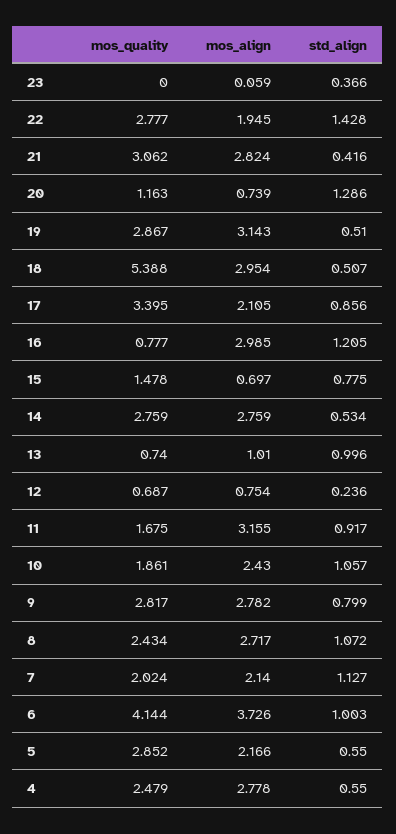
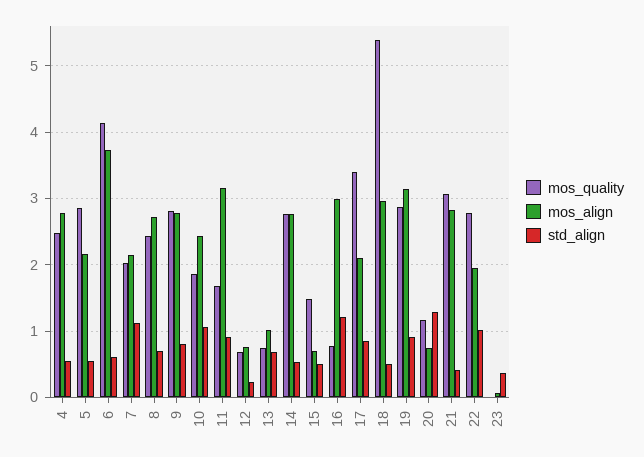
std_align, 22: 1.428 -> 1
std_align, 19: 0.51 -> 0.9
std_align, 15: 0.775 -> 0.5
std_align, 13: 0.996 -> 0.7
std_align, 8: 1.072 -> 0.7
std_align, 6: 1.003 -> 0.6

